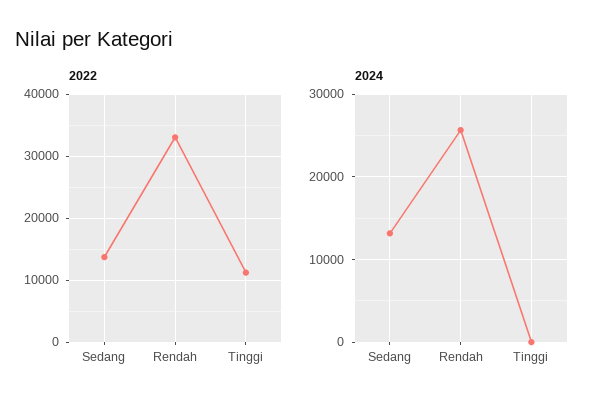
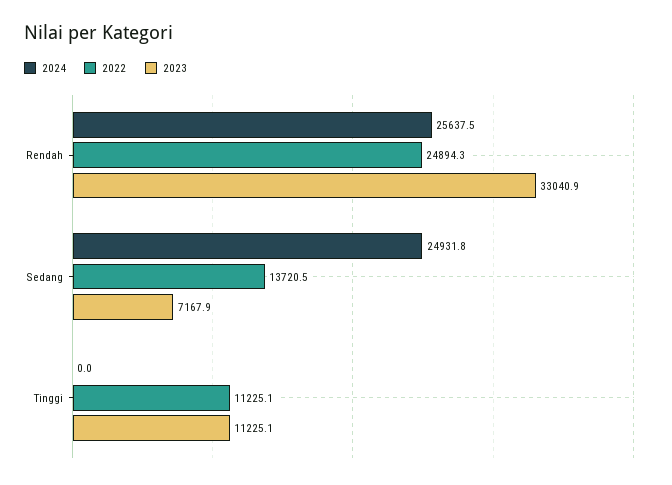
2022, Rendah: 33000 -> 24894.3
2024, Sedang: 13000 -> 24931.8
2023, Rendah: none -> 33040.9
2023, Sedang: none -> 7167.9
2023, Tinggi: none -> 11225.1

